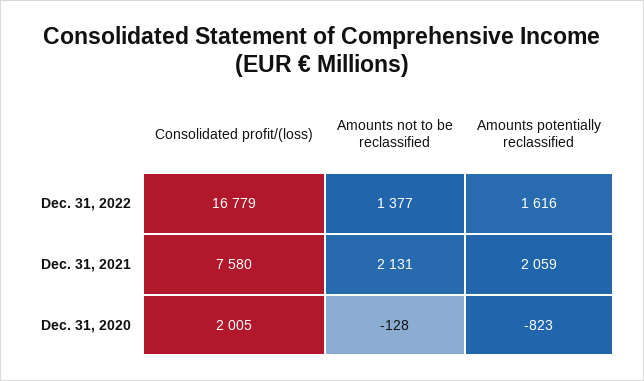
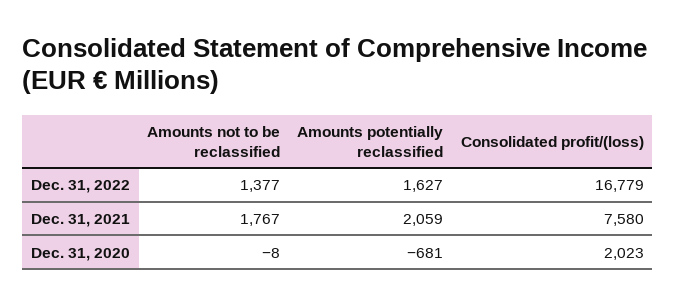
Amounts potentially reclassified, Dec. 31, 2022: 1616 -> 1627
Amounts not to be reclassified, Dec. 31, 2021: 2131 -> 1767
Consolidated profit/(loss), Dec. 31, 2020: 2005 -> 2023
Amounts not to be reclassified, Dec. 31, 2020: -128 -> -8
Amounts potentially reclassified, Dec. 31, 2020: -823 -> -681

